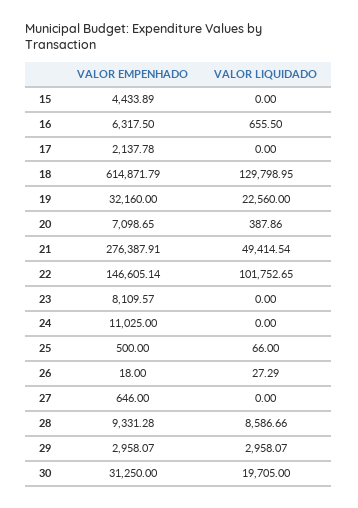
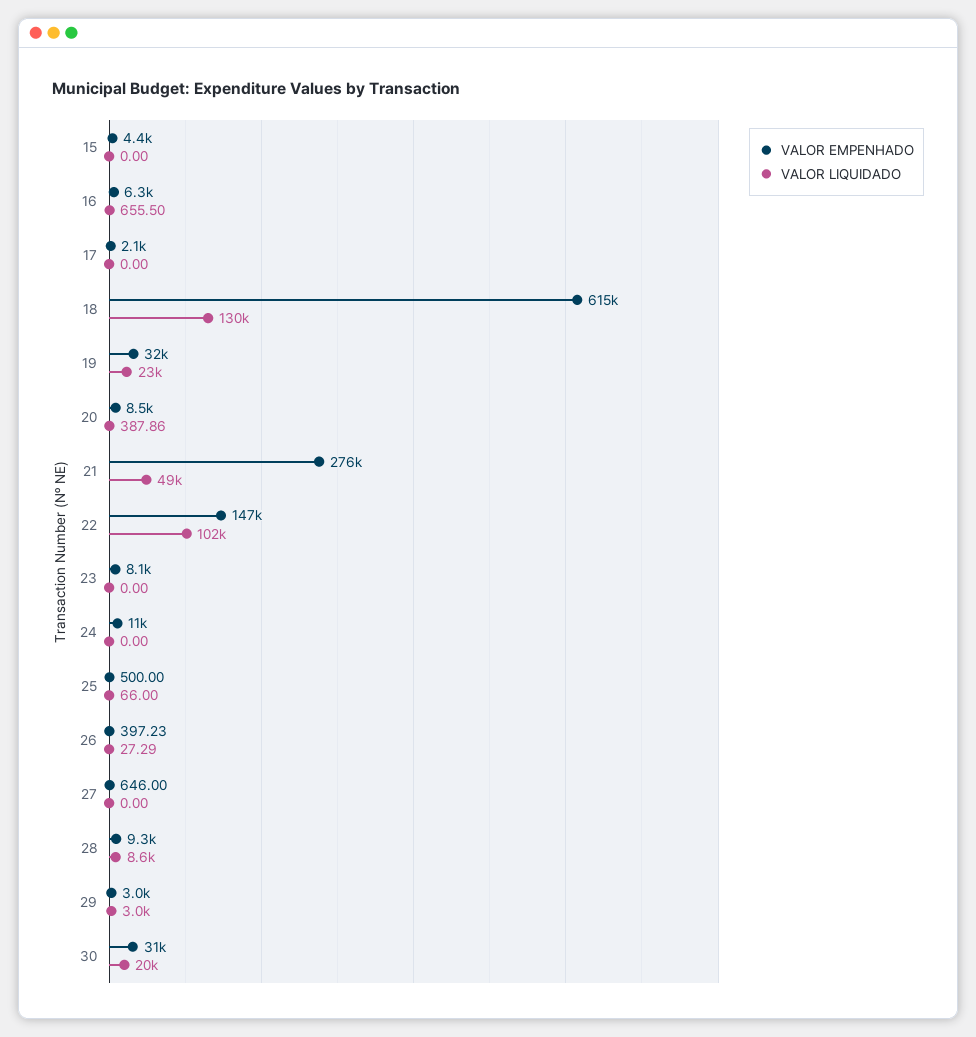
VALOR EMPENHADO, 20: 7098.65 -> 8500
VALOR EMPENHADO, 26: 18 -> 397.23

